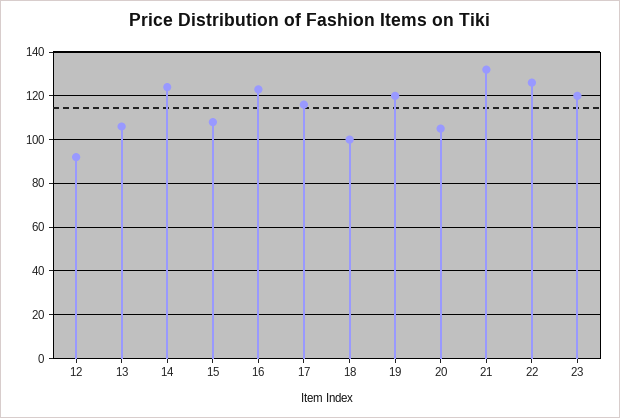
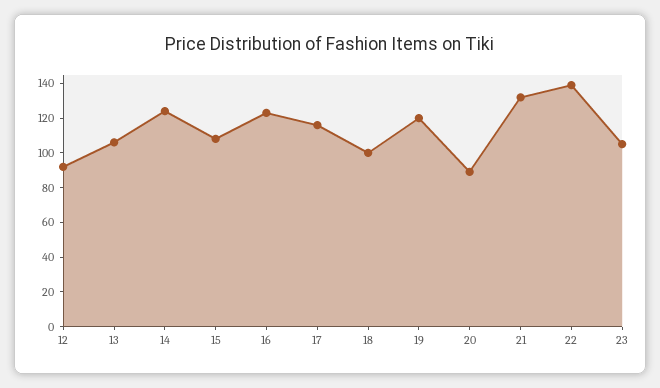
20: 105 -> 90
22: 125 -> 140
23: 120 -> 105

